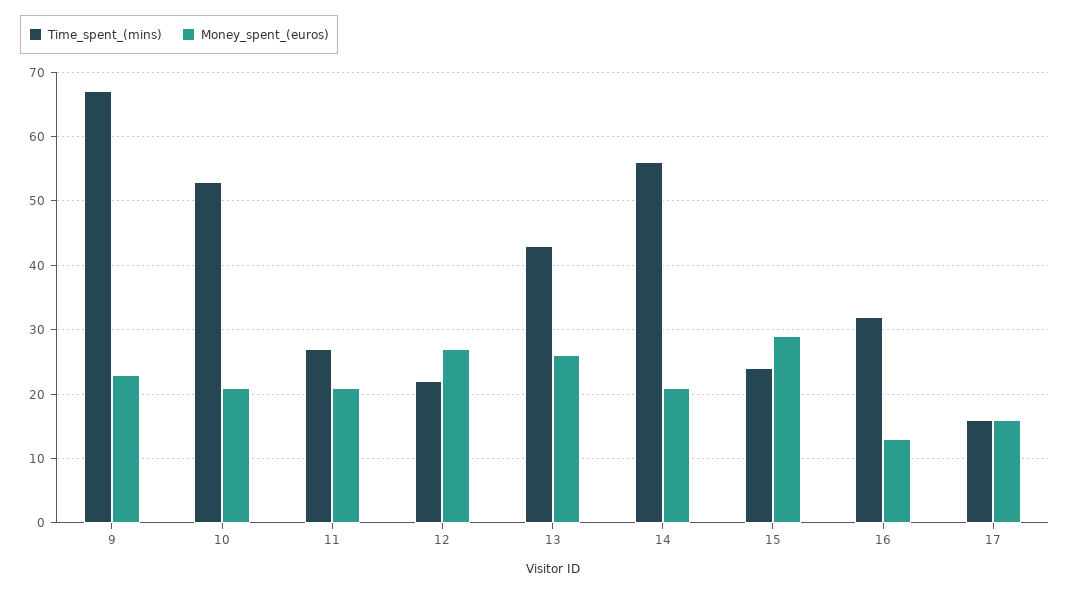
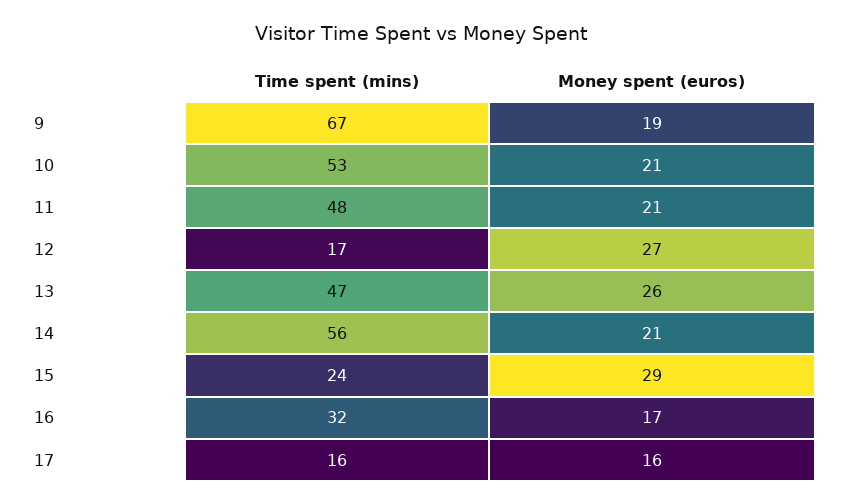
Money_spent_(euros), 9: 23 -> 19
Time_spent_(mins), 11: 27 -> 48
Time_spent_(mins), 12: 22 -> 17
Time_spent_(mins), 13: 43 -> 47
Money_spent_(euros), 16: 13 -> 17

